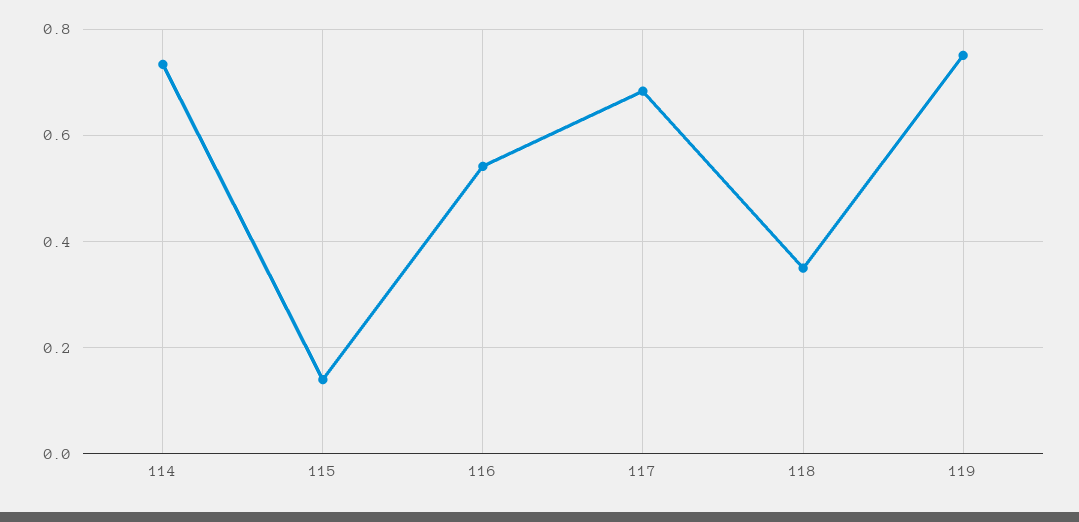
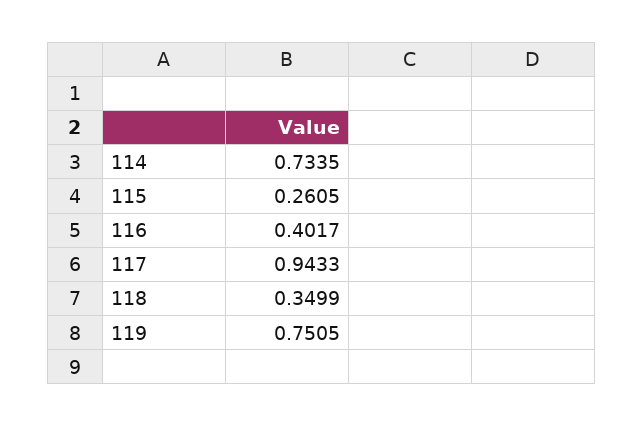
115: 0.14 -> 0.2605
116: 0.54 -> 0.4017
117: 0.68 -> 0.9433

